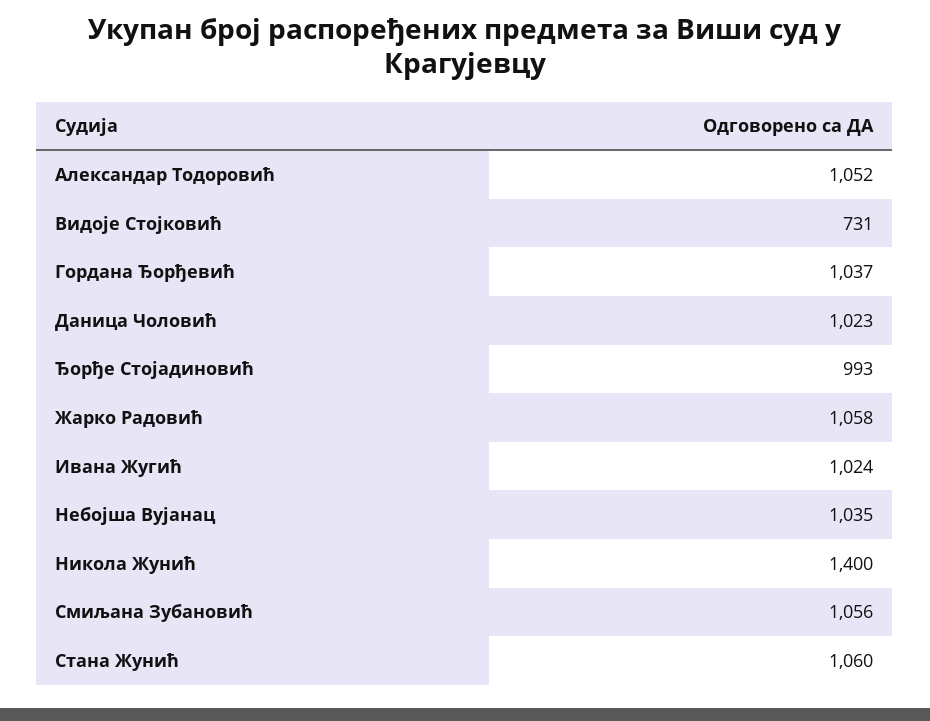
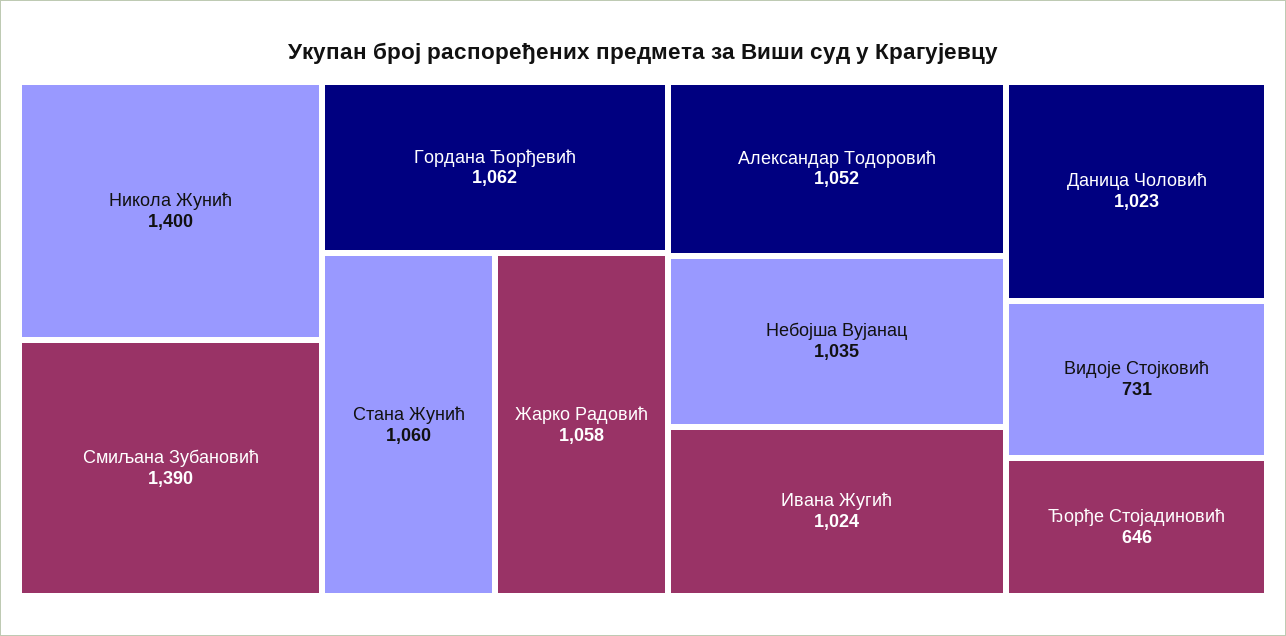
Гордана Ђорђевић: 1037 -> 1062
Ђорђе Стојадиновић: 993 -> 646
Смиљана Зубановић: 1056 -> 1390

